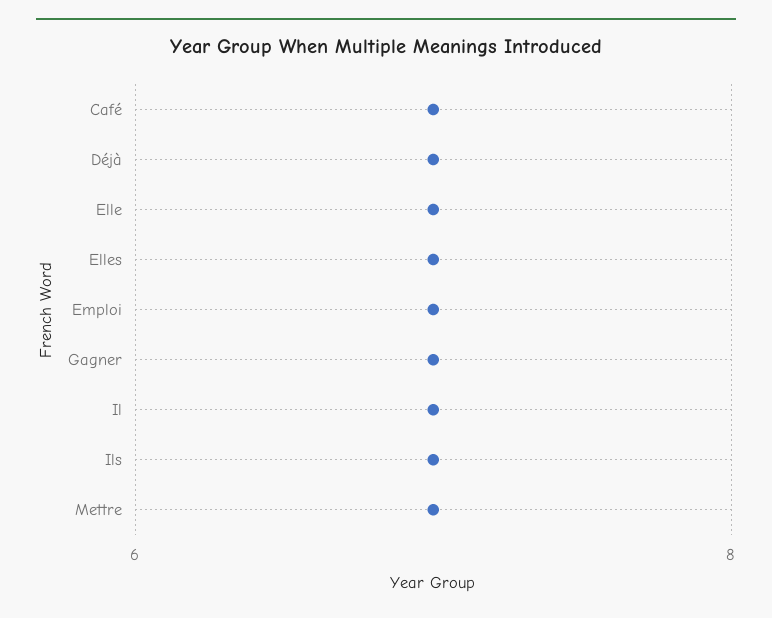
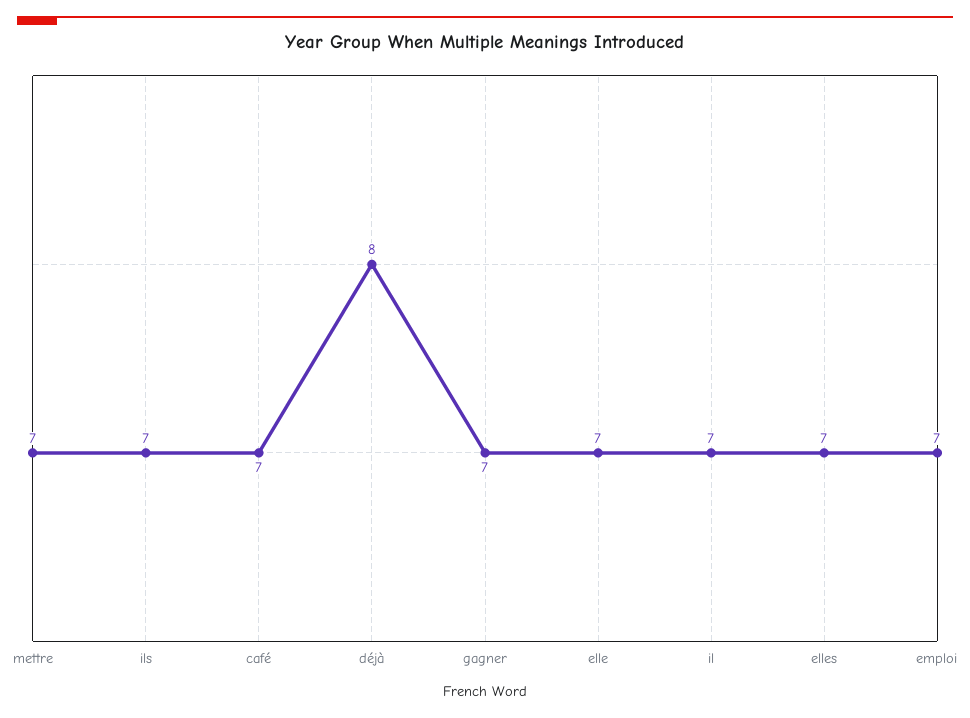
Déjà: 7 -> 8

